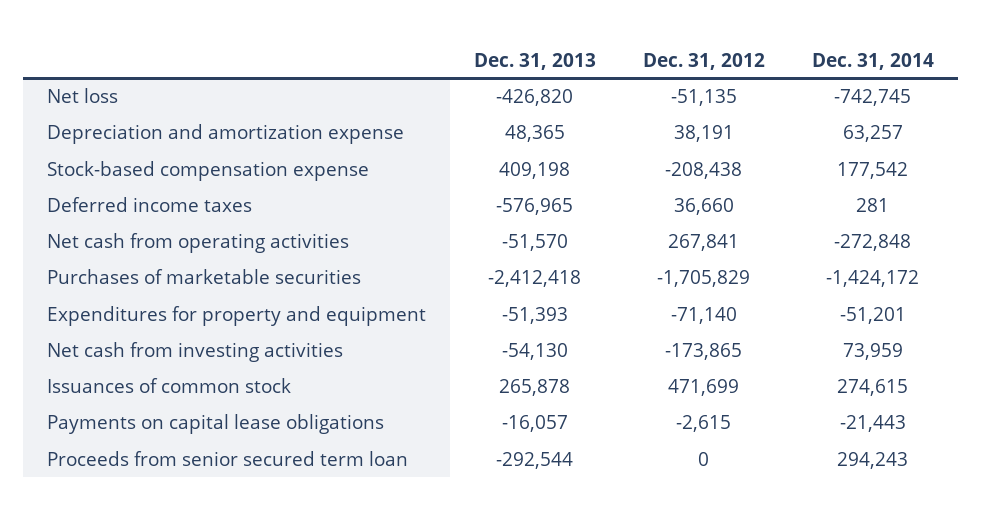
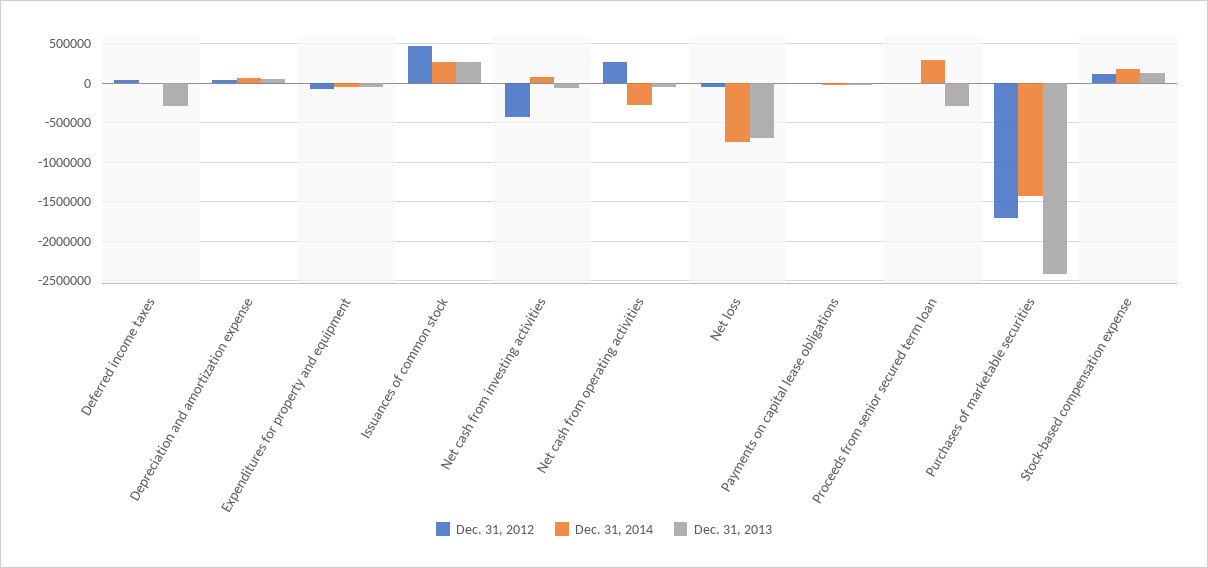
Dec. 31, 2013, Net loss: -426820 -> -700000
Dec. 31, 2013, Stock-based compensation expense: 409198 -> 100000
Dec. 31, 2012, Stock-based compensation expense: -208438 -> 100000
Dec. 31, 2013, Deferred income taxes: -576965 -> -300000
Dec. 31, 2012, Net cash from investing activities: -173865 -> -400000

